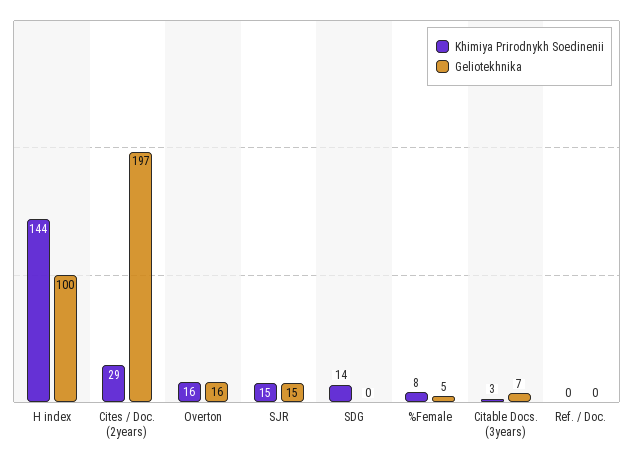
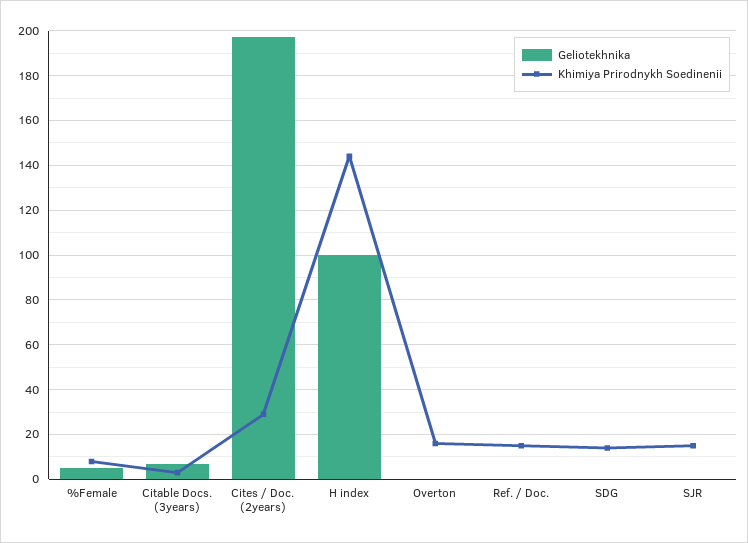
Geliotekhnika, Overton: 16 -> 0
Geliotekhnika, SJR: 15 -> 0
Khimiya Prirodnykh Soedinenii, Ref. / Doc.: 0 -> 15

